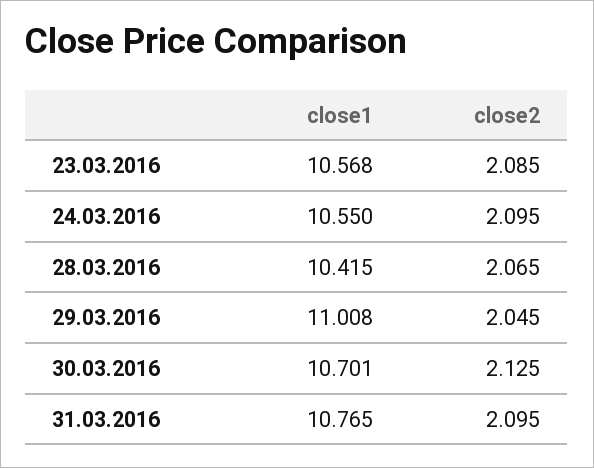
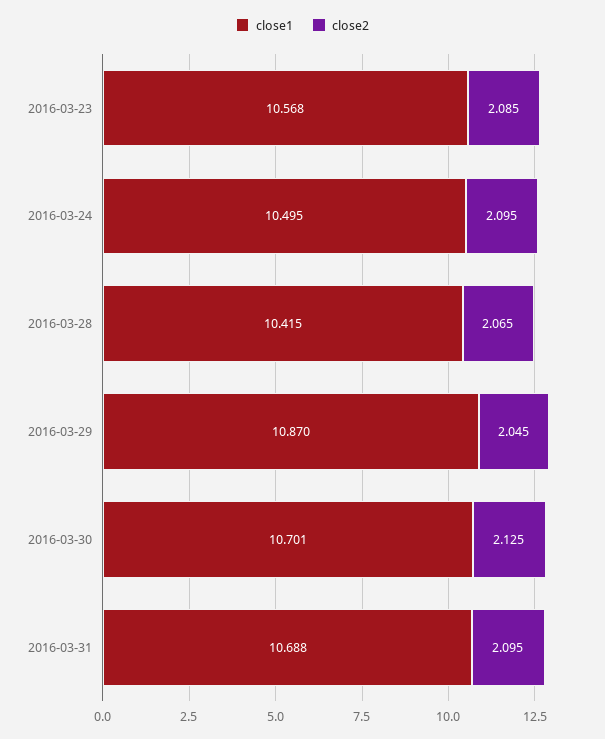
close1, 24.03.2016: 10.55 -> 10.495
close1, 29.03.2016: 11.008 -> 10.87
close1, 31.03.2016: 10.765 -> 10.688

